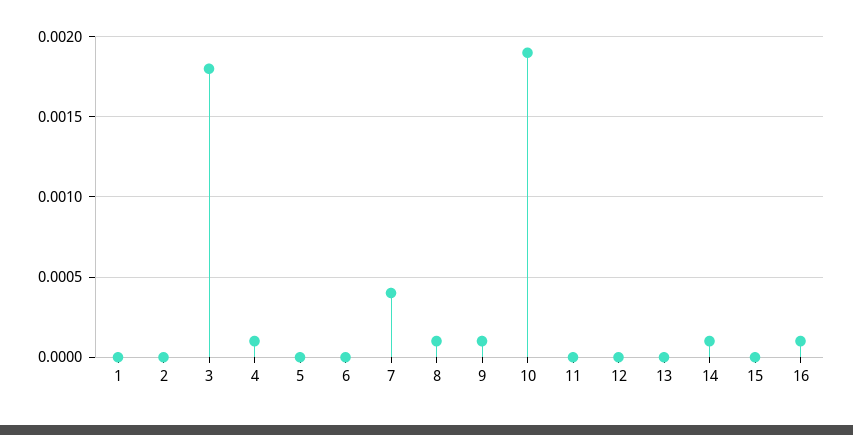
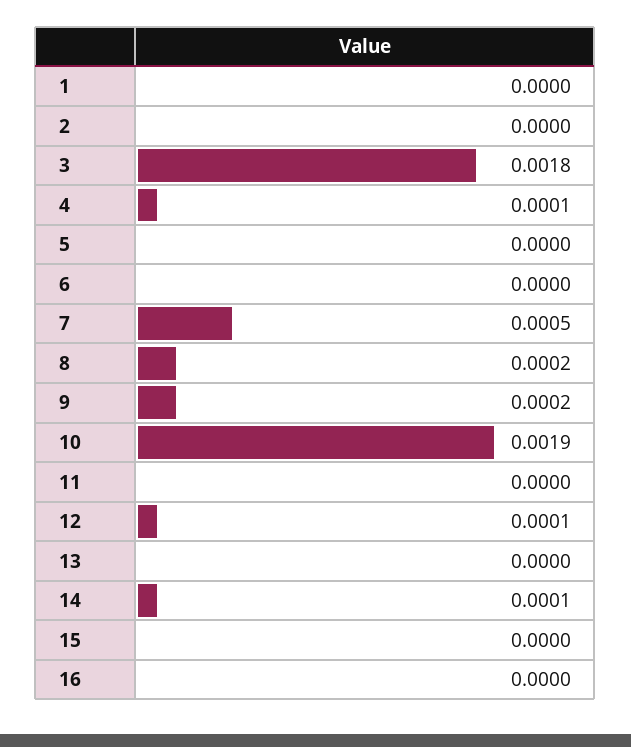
7: 0.0004 -> 0.0005
8: 0.0001 -> 0.0002
9: 0.0001 -> 0.0002
12: 0 -> 0.0001
16: 0.0001 -> 0

